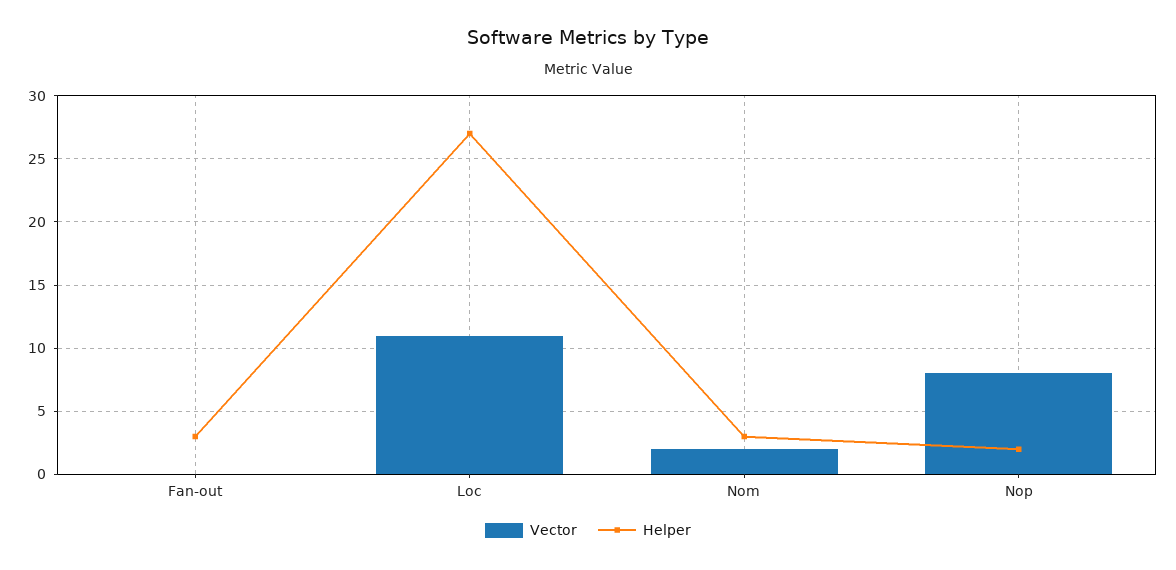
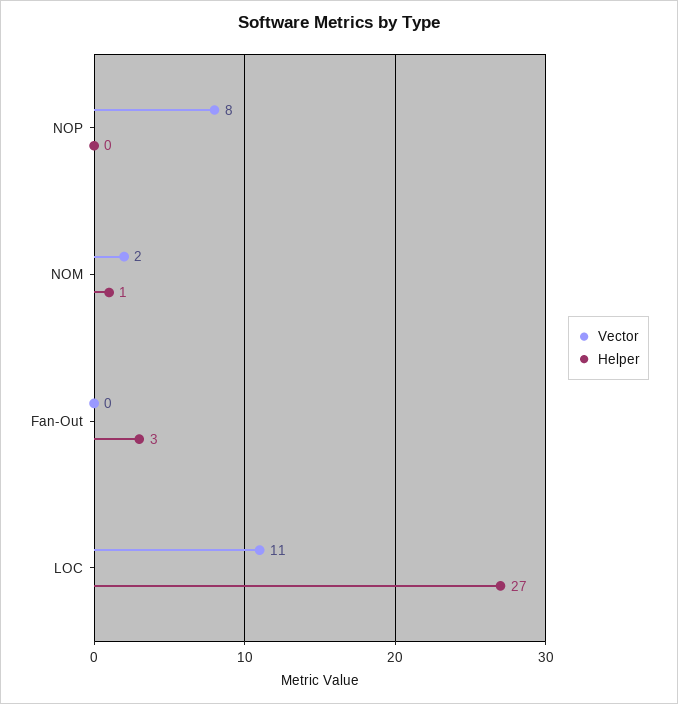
Helper, Nom: 3 -> 1
Helper, Nop: 2 -> 0

